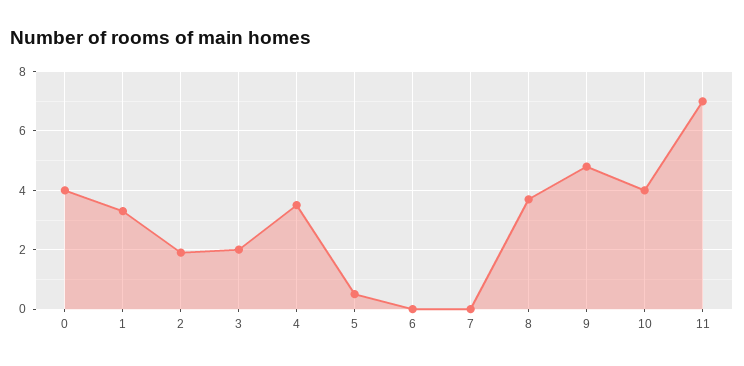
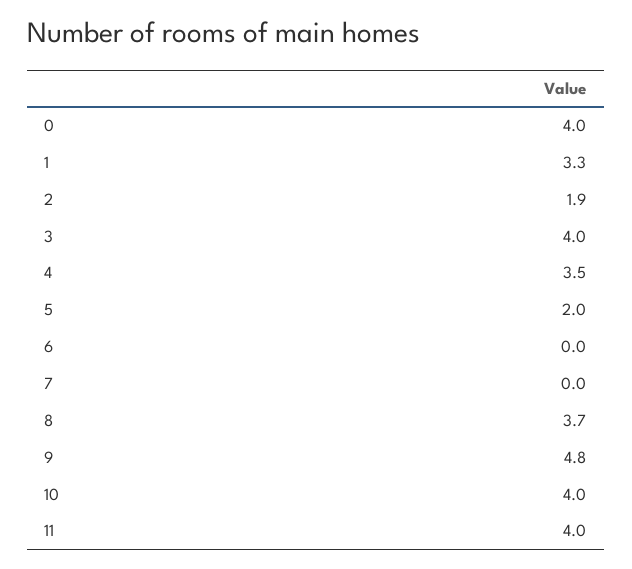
3: 2 -> 4
5: 0.5 -> 2
11: 7 -> 4

